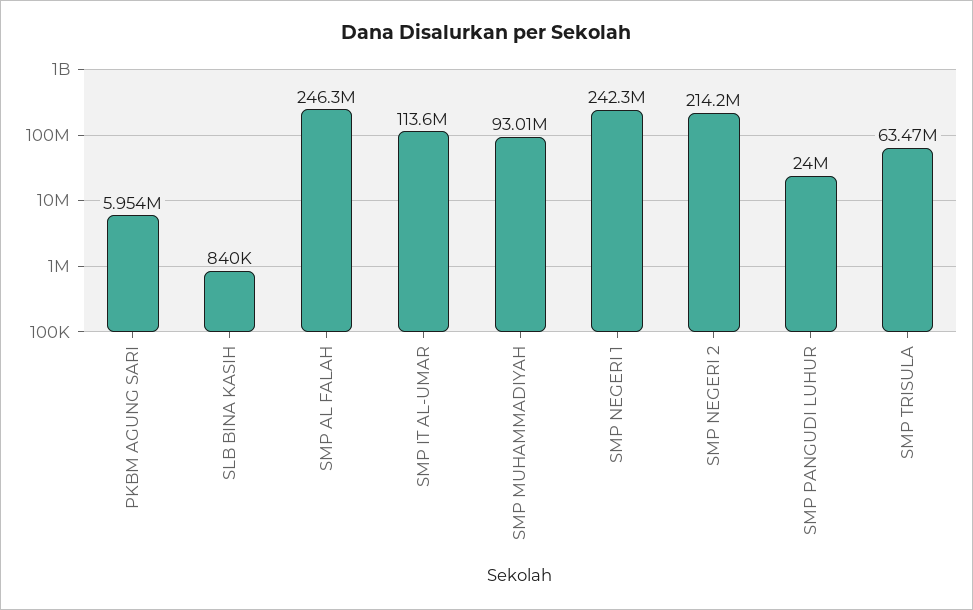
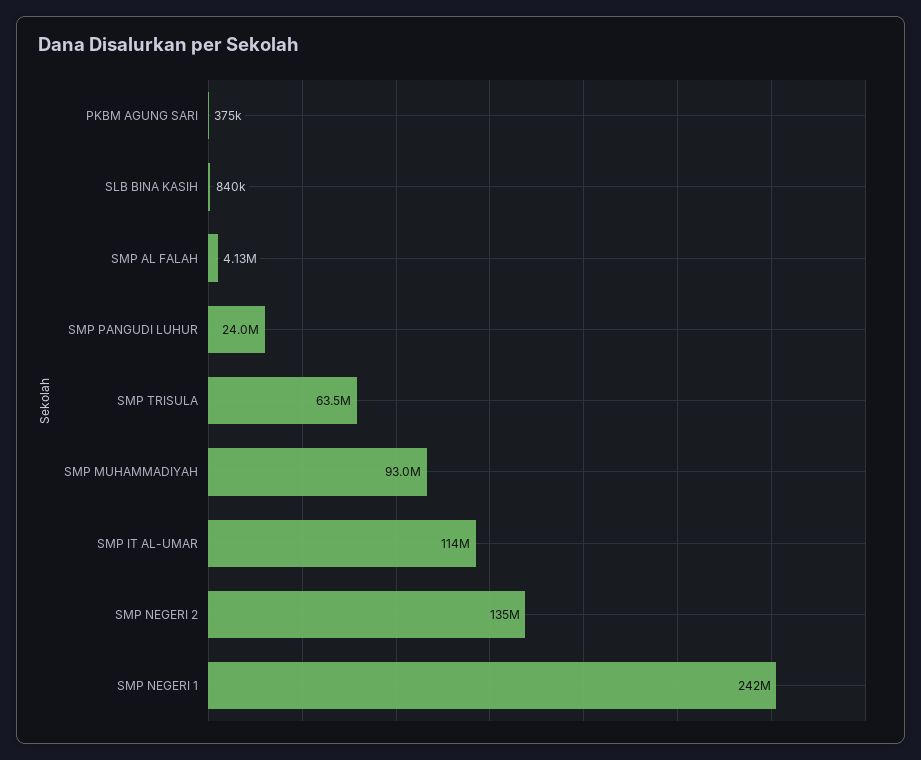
PKBM AGUNG SARI: 5954000 -> 375000
SMP AL FALAH: 246300000 -> 4130000
SMP NEGERI 2: 214200000 -> 135000000

